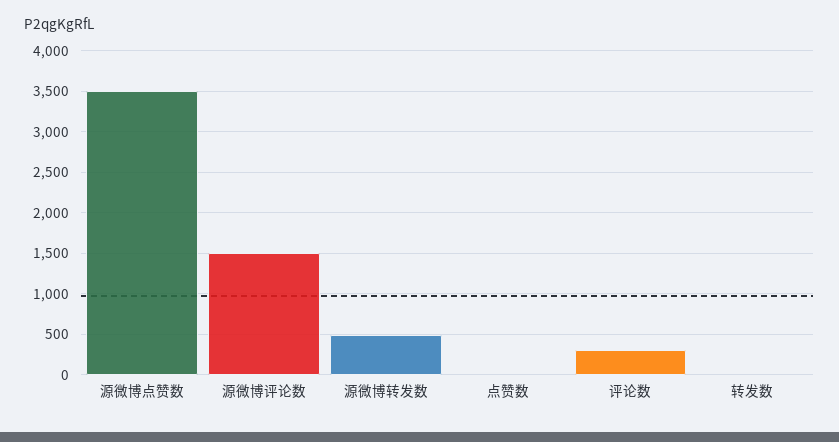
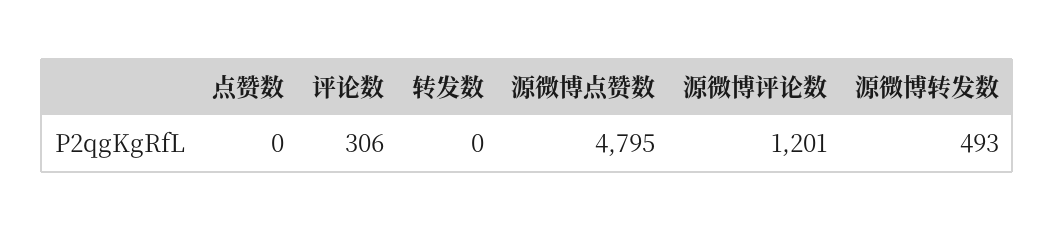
源微博点赞数: 3500 -> 4795
源微博评论数: 1500 -> 1201

